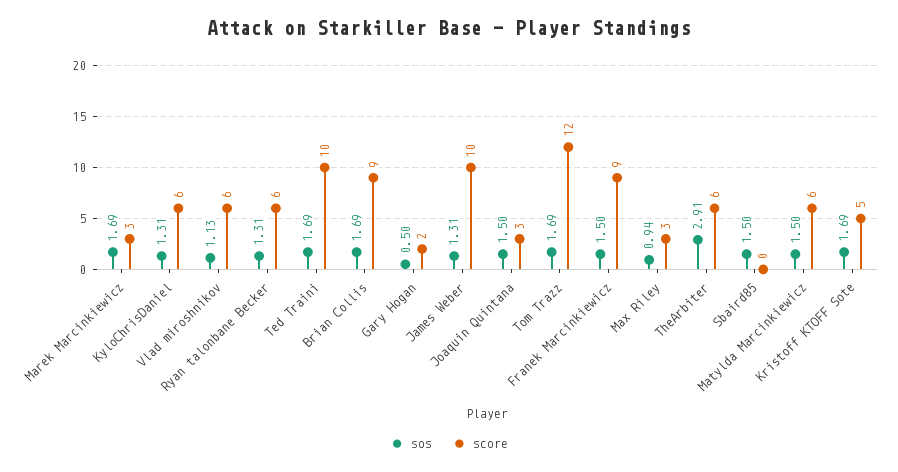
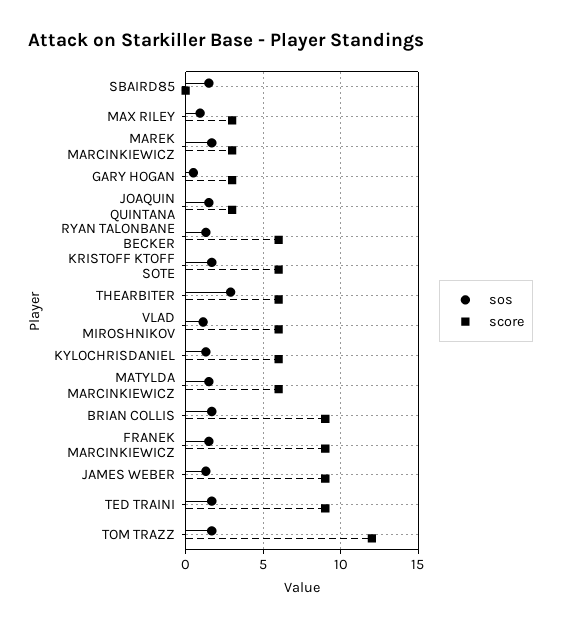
score, Ted Traini: 10 -> 9
score, Gary Hogan: 2 -> 3
score, James Weber: 10 -> 9
score, Kristoff KTOFF Sote: 5 -> 6

